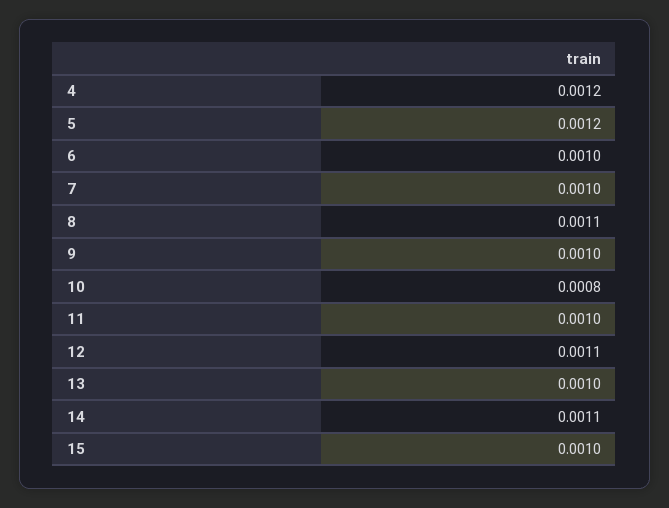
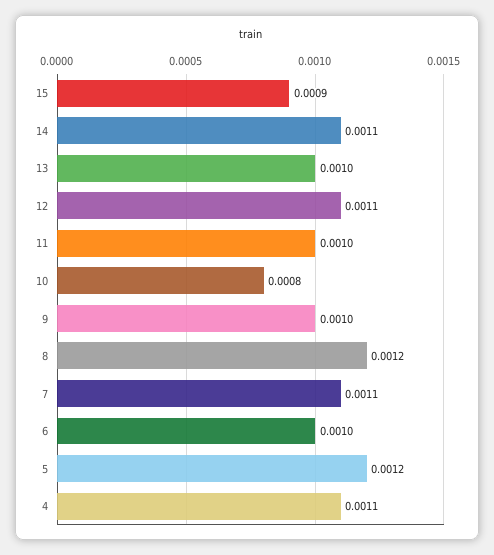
4: 0.0012 -> 0.0011
7: 0.001 -> 0.0011
8: 0.0011 -> 0.0012
15: 0.001 -> 0.0009

